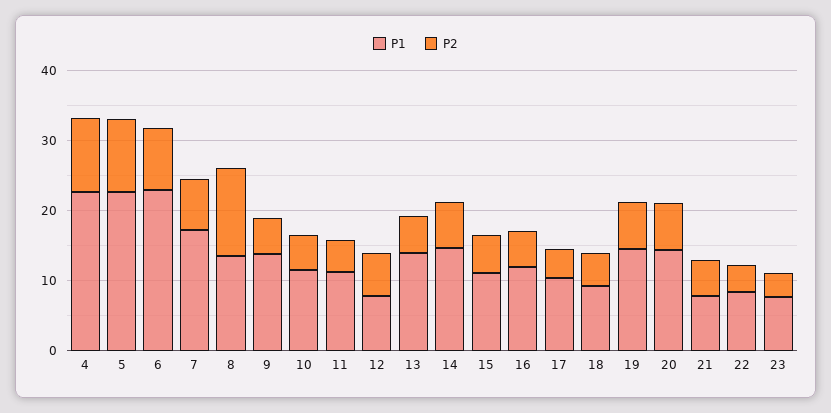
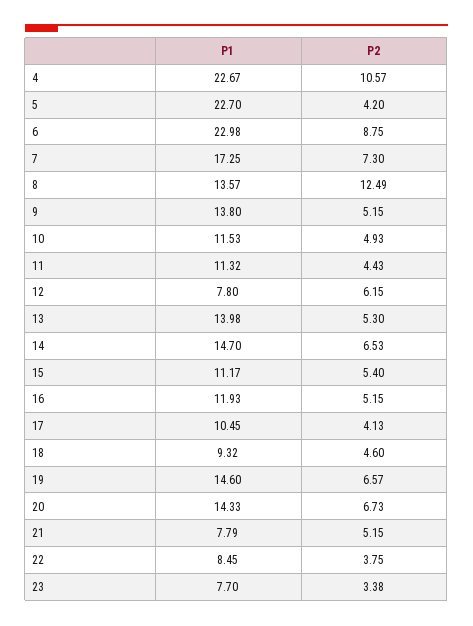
P2, 5: 10 -> 4.2

